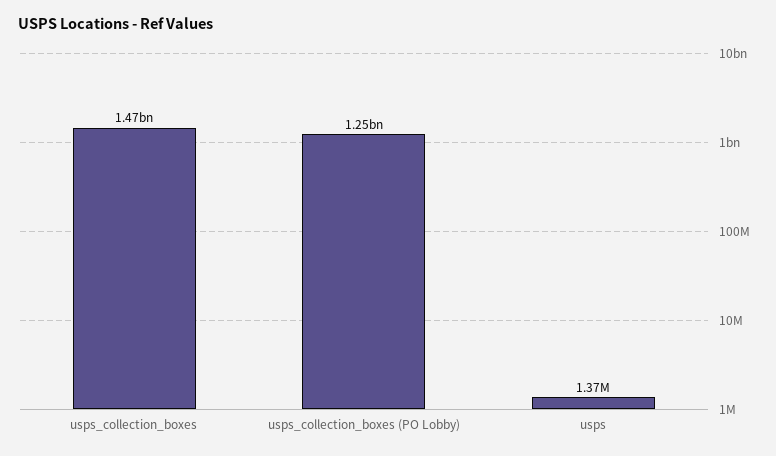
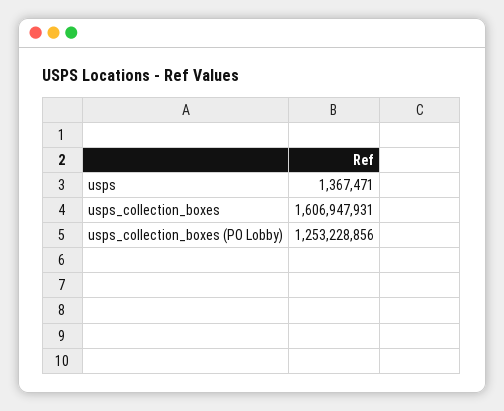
usps_collection_boxes: 1470000000 -> 1606947931

